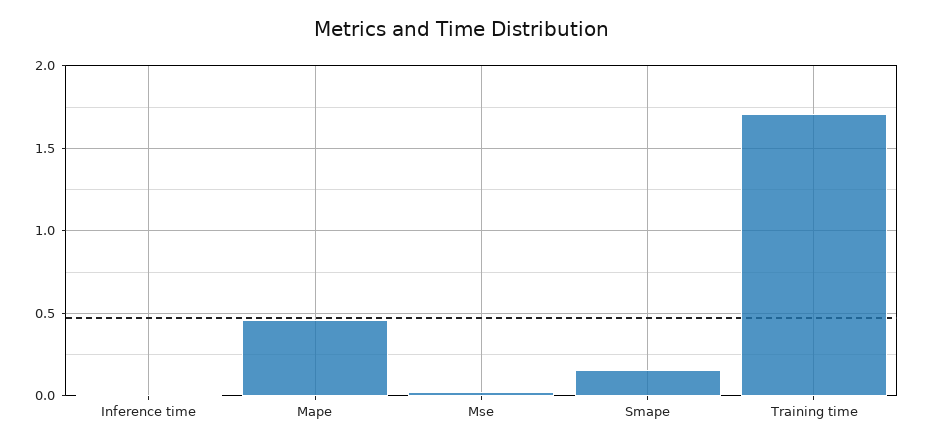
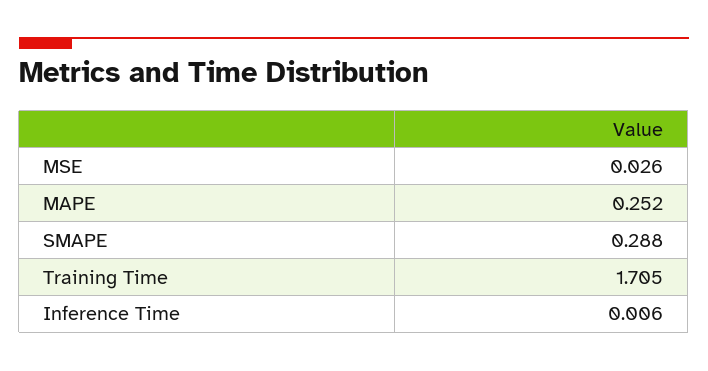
Mape: 0.45 -> 0.252
Smape: 0.15 -> 0.288

